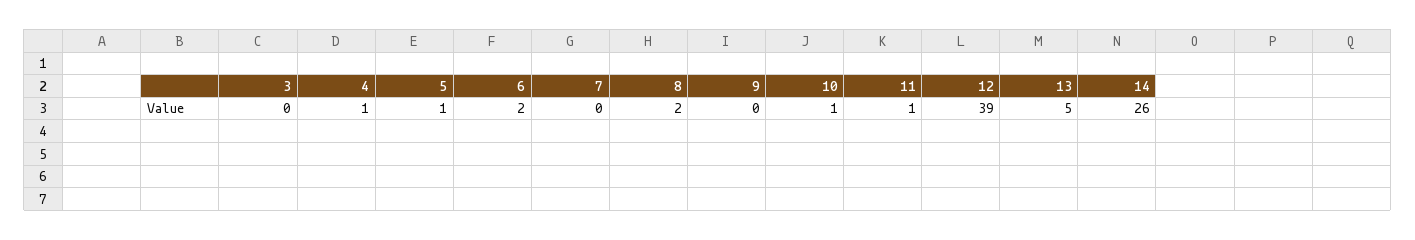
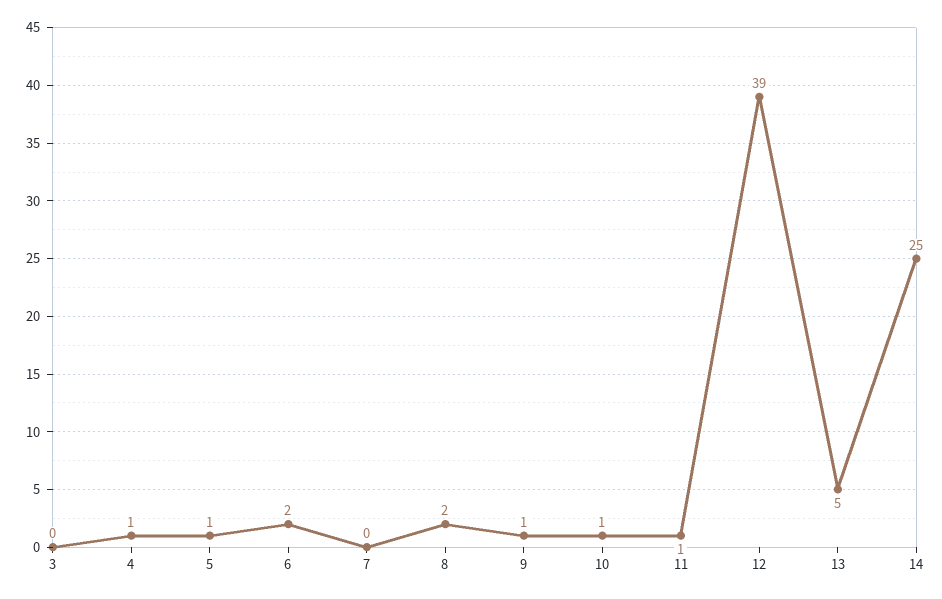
9: 0 -> 1
14: 26 -> 25

